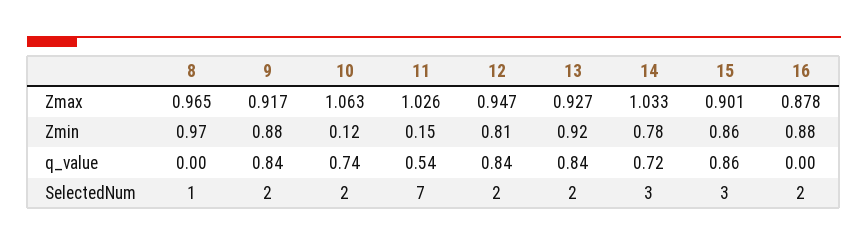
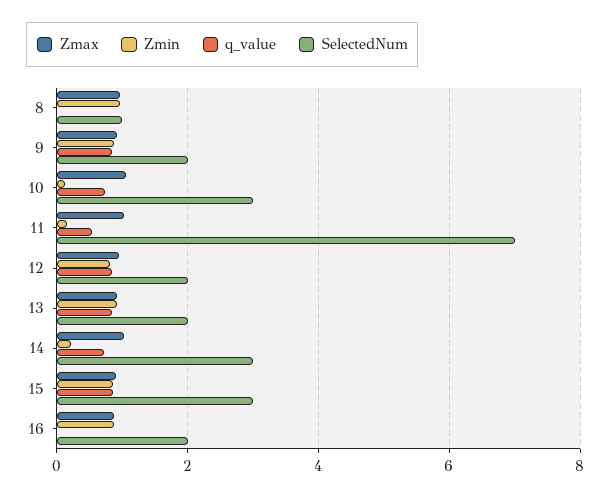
Zmin, 14: 0.78 -> 0.2
SelectedNum, 10: 2 -> 3

